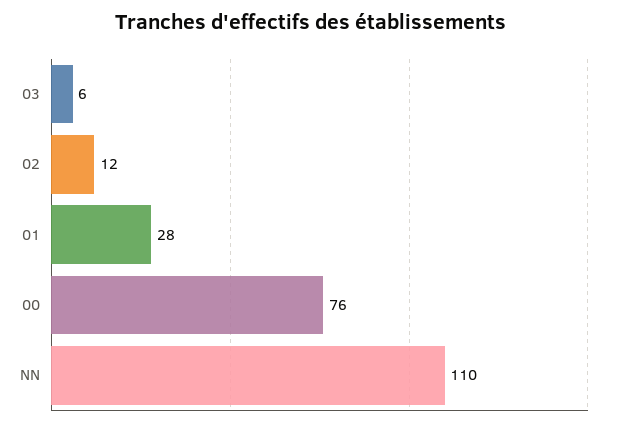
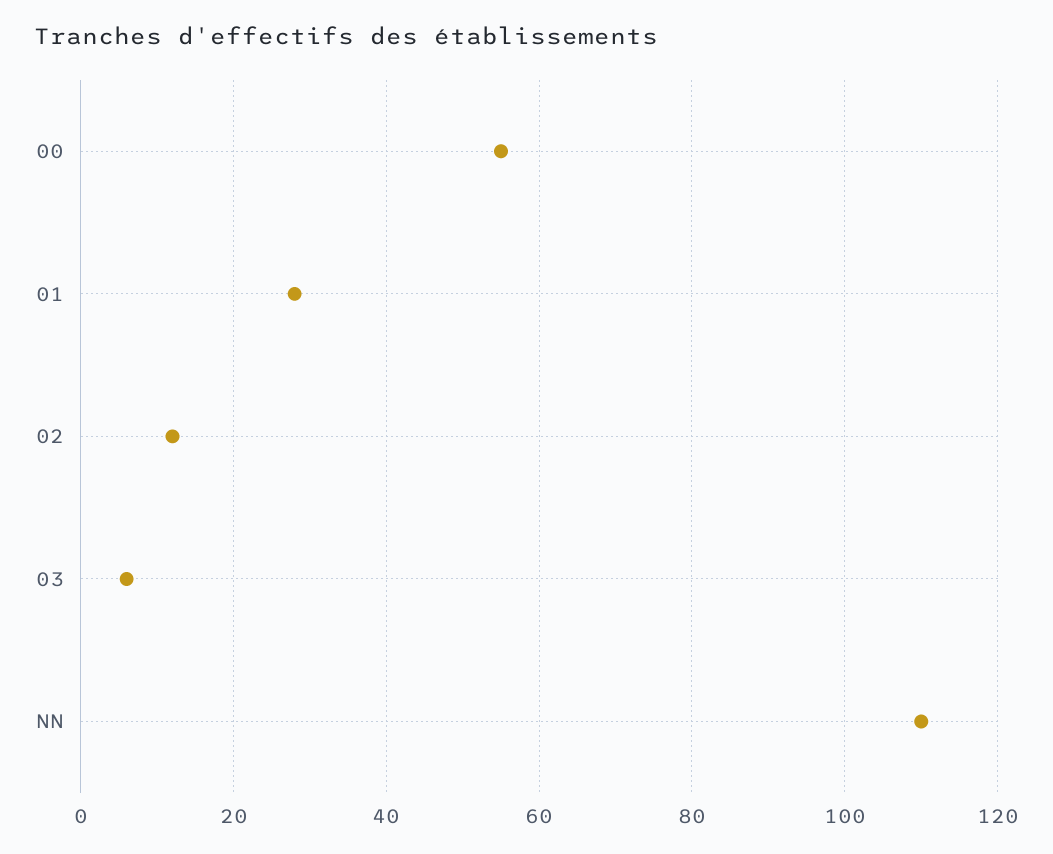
00: 76 -> 55

